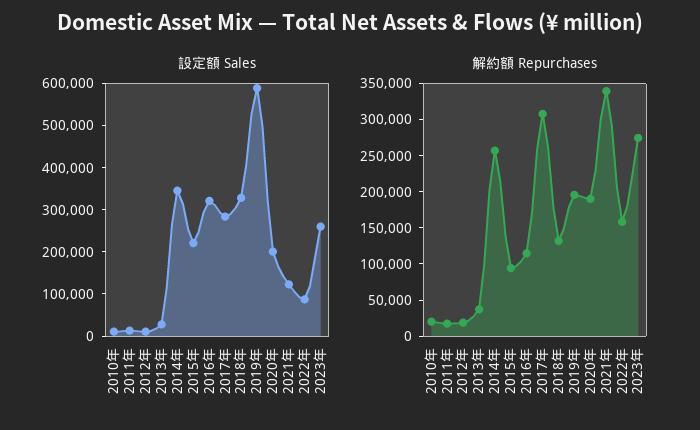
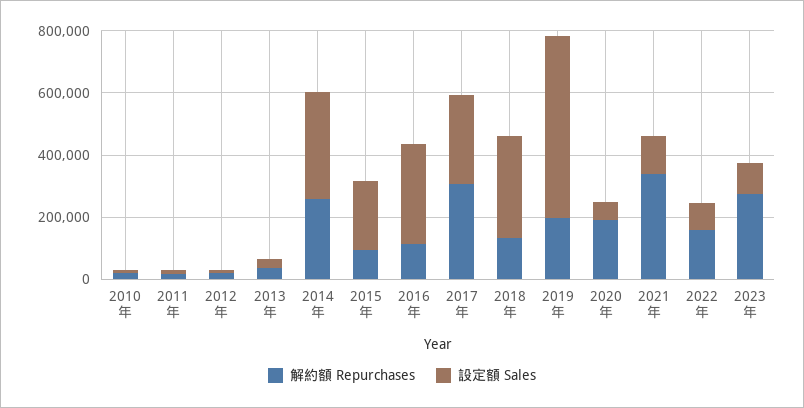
設定額 Sales, 2020年: 200000 -> 50000
設定額 Sales, 2023年: 260000 -> 100000

